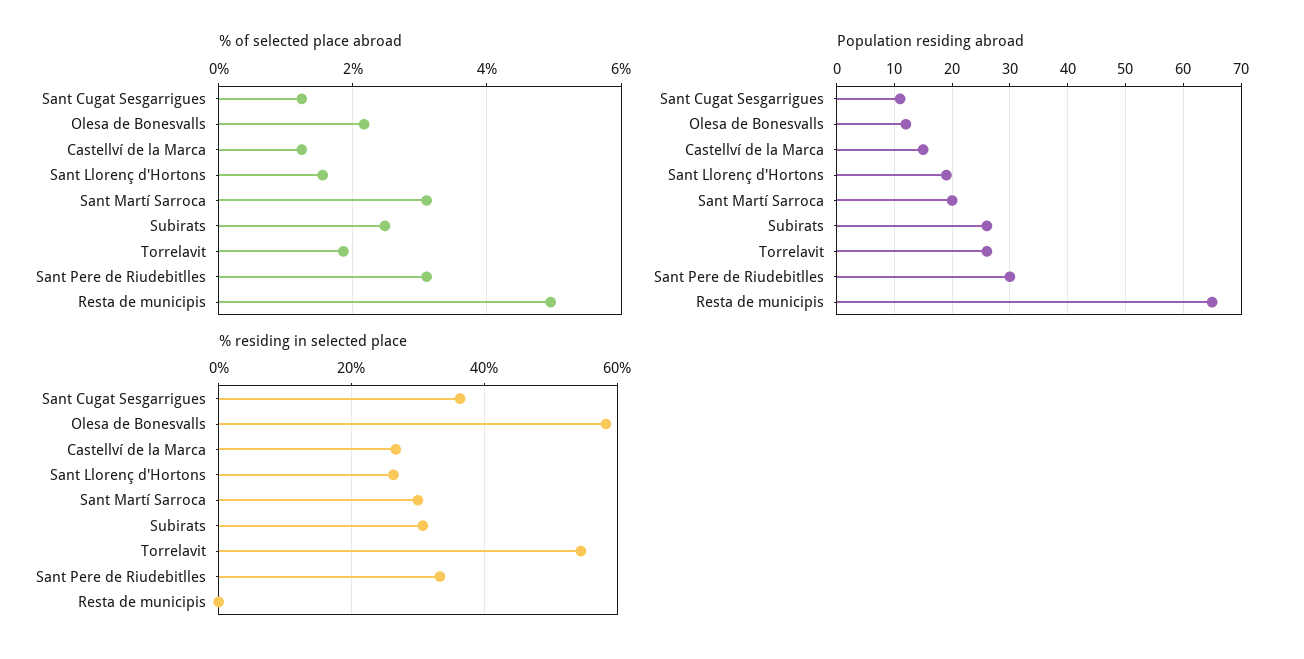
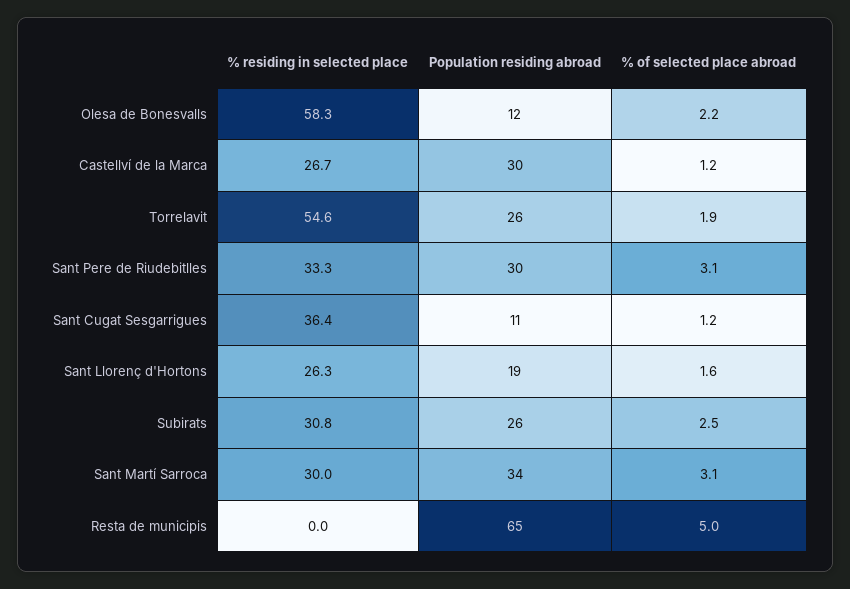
Population residing abroad, Castellví de la Marca: 15 -> 30
Population residing abroad, Sant Martí Sarroca: 20 -> 34

